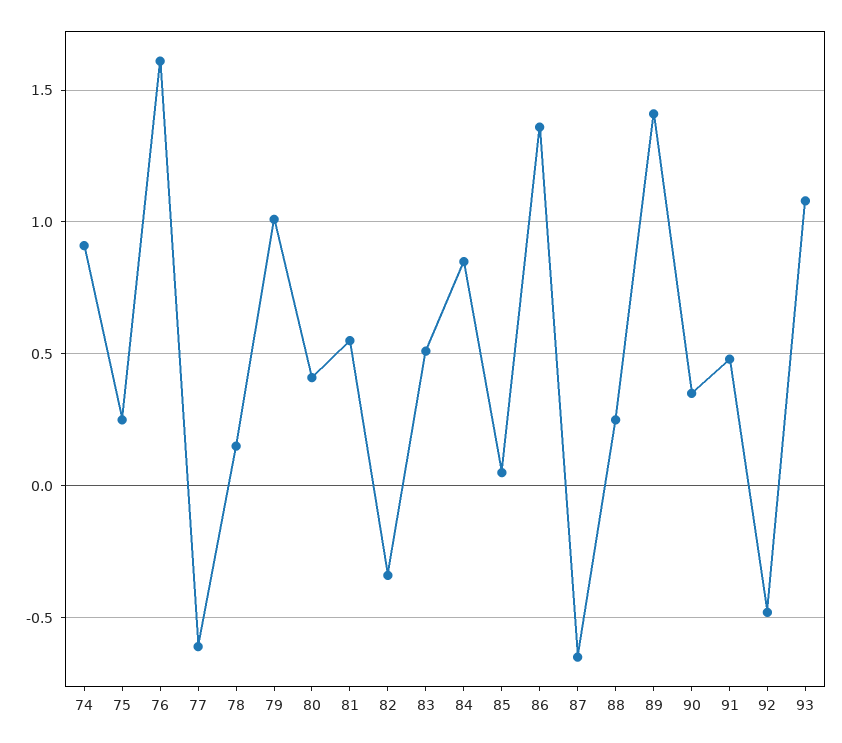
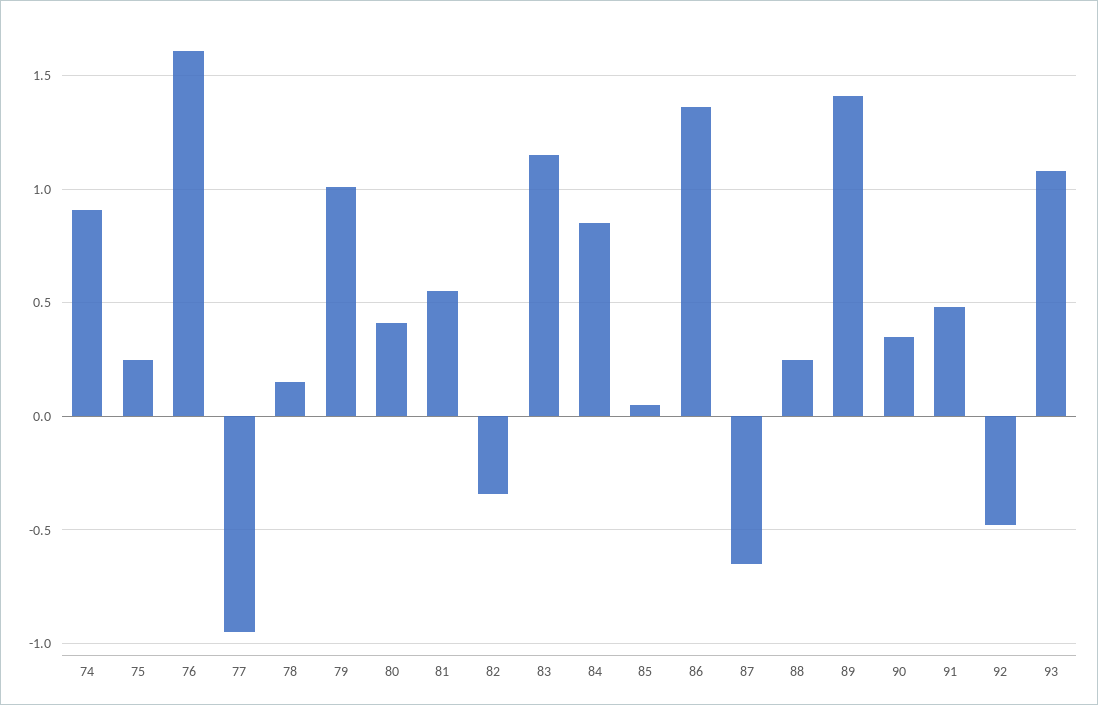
77: -0.6 -> -0.95
83: 0.5 -> 1.15

